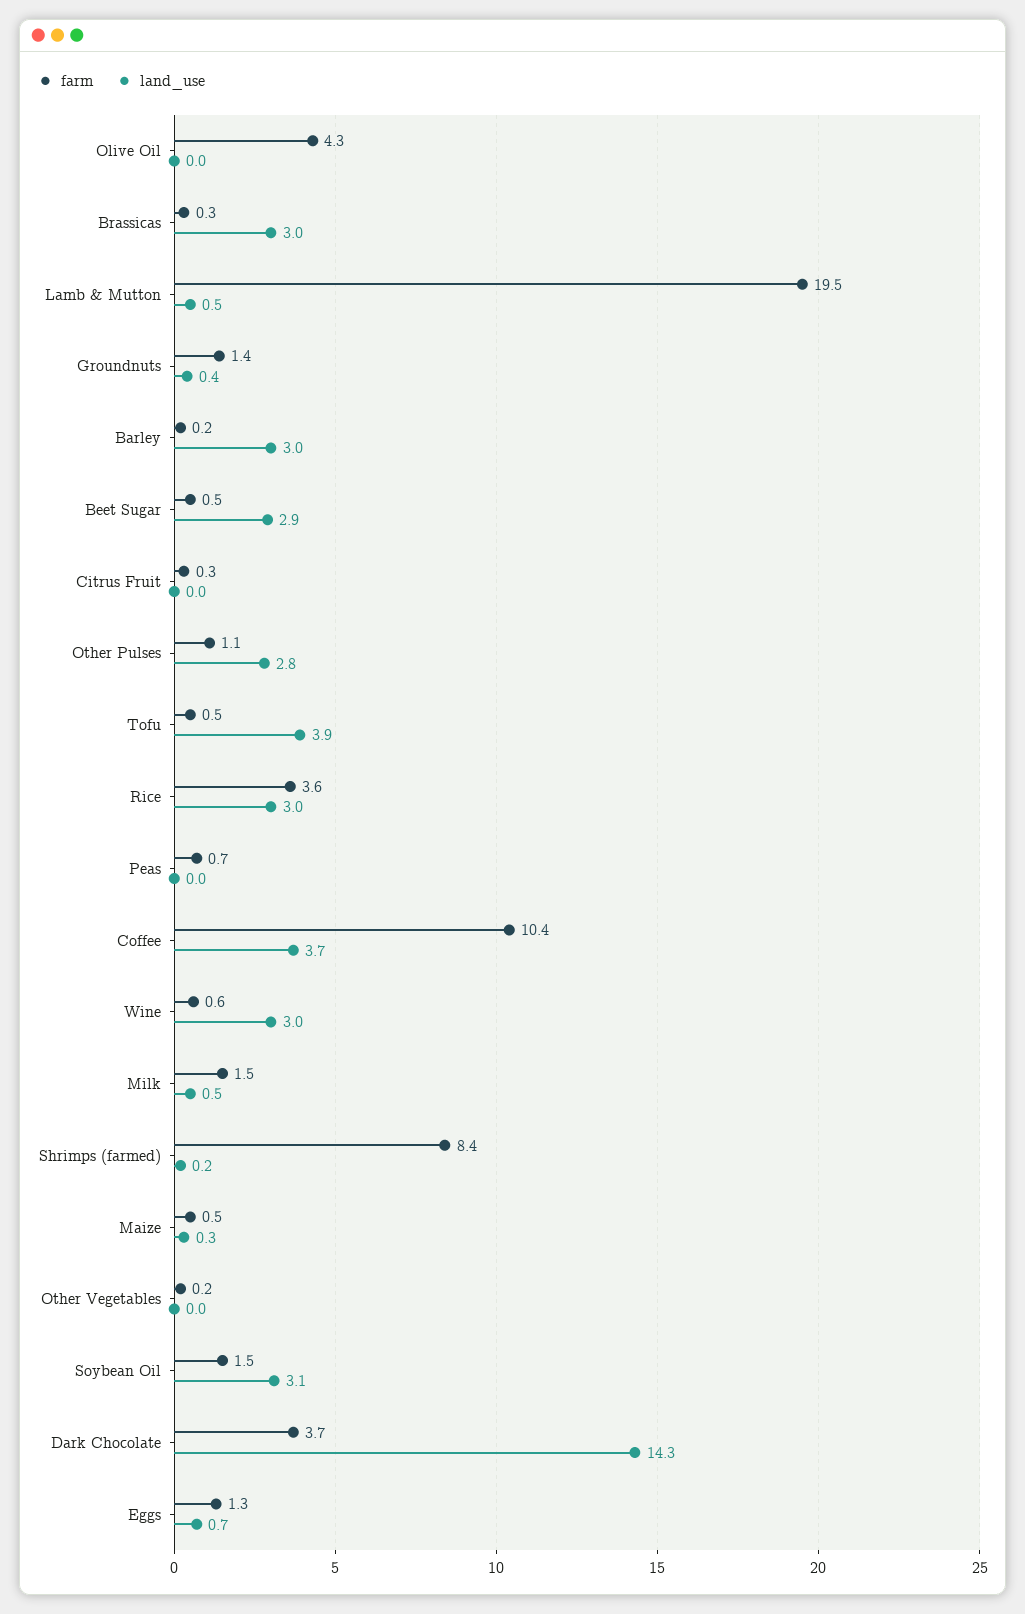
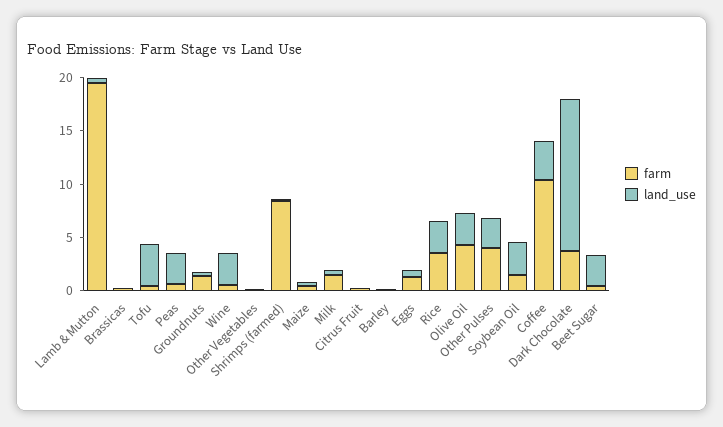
land_use, Olive Oil: 0 -> 3
land_use, Brassicas: 3 -> 0
land_use, Barley: 3 -> 0
farm, Other Pulses: 1.1 -> 4
land_use, Peas: 0 -> 3

